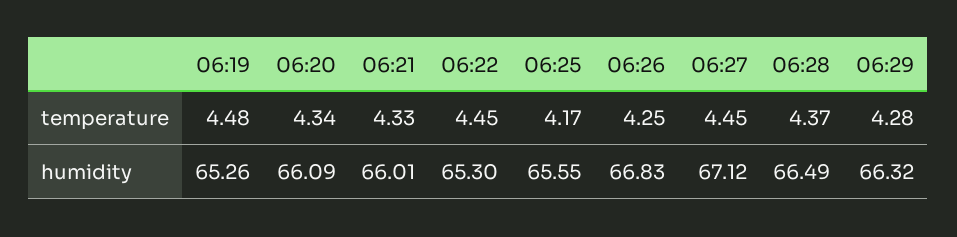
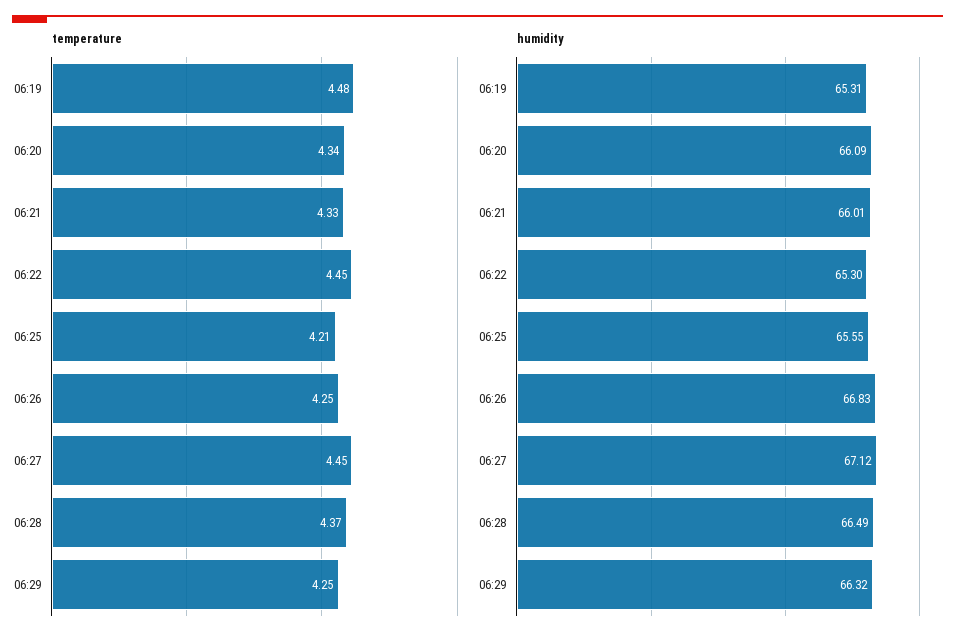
temperature, 06:25: 4.17 -> 4.21
temperature, 06:29: 4.28 -> 4.25
humidity, 06:19: 65.26 -> 65.31

